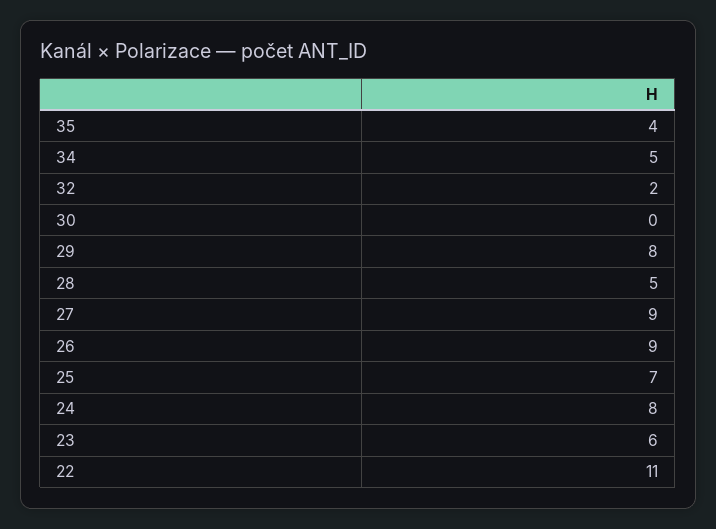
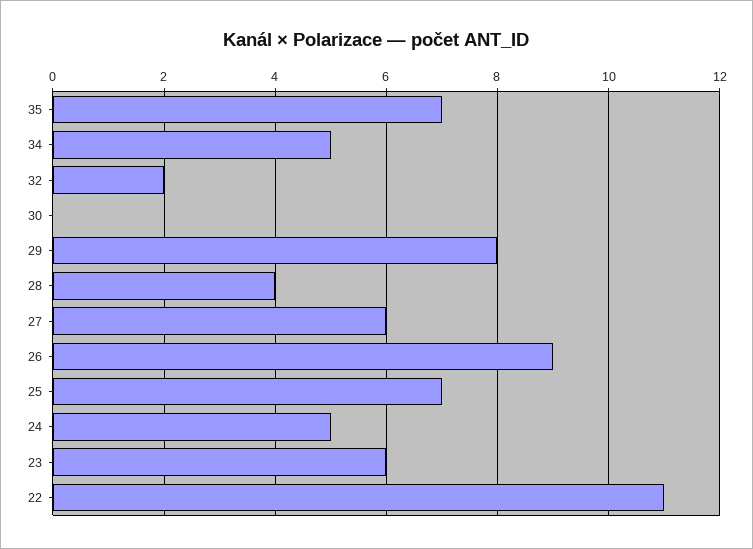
35: 4 -> 7
28: 5 -> 4
27: 9 -> 6
24: 8 -> 5

